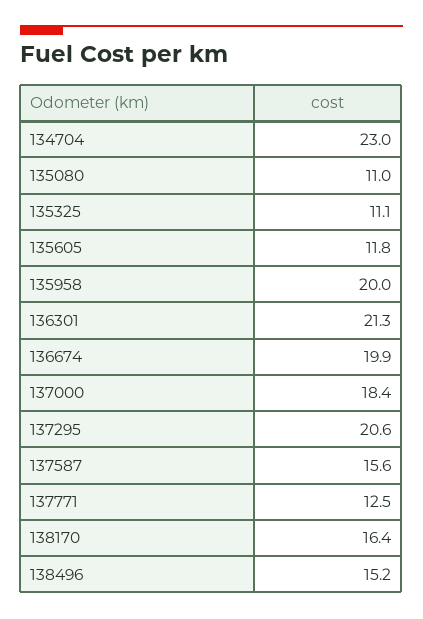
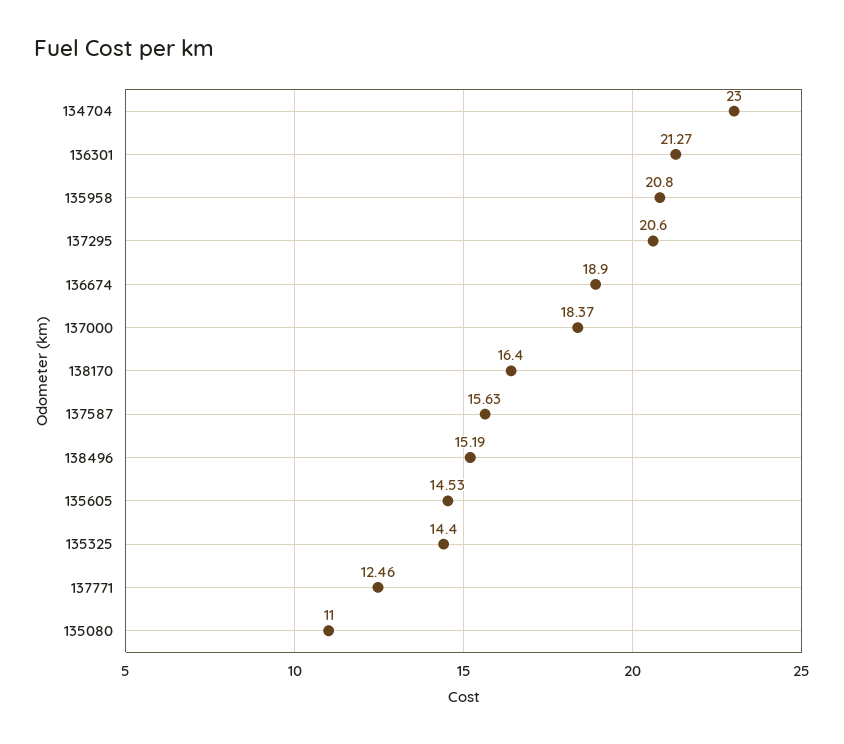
135325: 11.1 -> 14.4
135605: 11.8 -> 14.53
135958: 20 -> 20.8
136674: 19.9 -> 18.9

